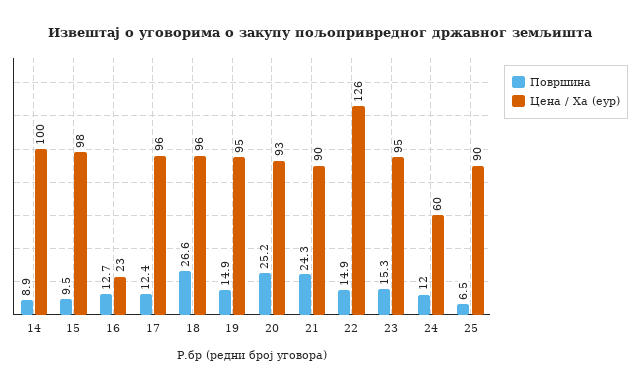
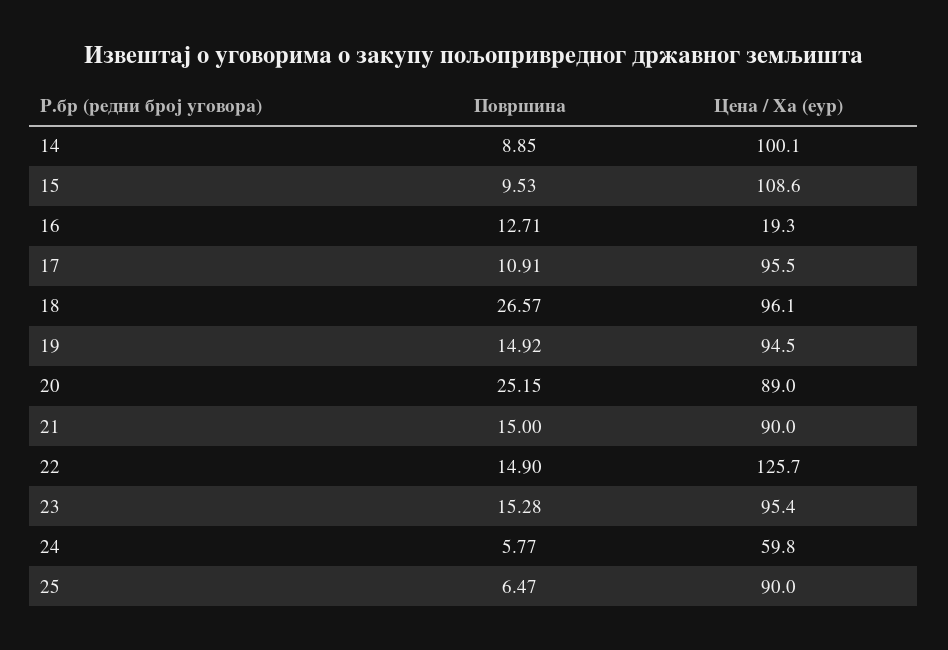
Цена / Ха (еур), 15: 98 -> 108.6
Цена / Ха (еур), 16: 23 -> 19.3
Површина, 17: 12.4 -> 10.91
Цена / Ха (еур), 20: 93 -> 89
Површина, 21: 24.3 -> 15
Површина, 24: 12 -> 5.77

